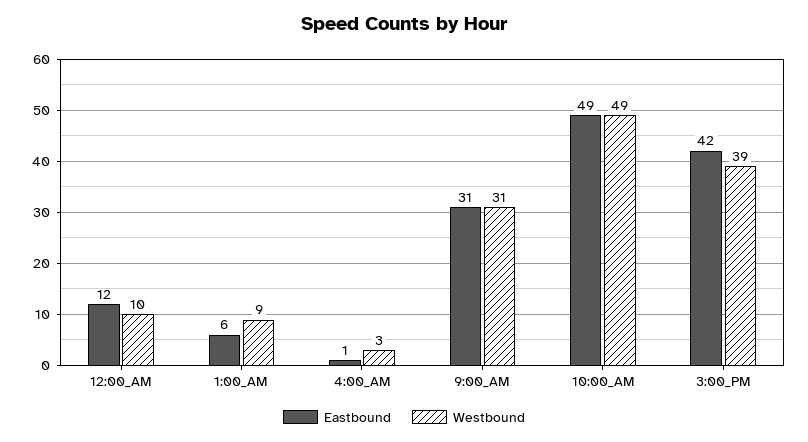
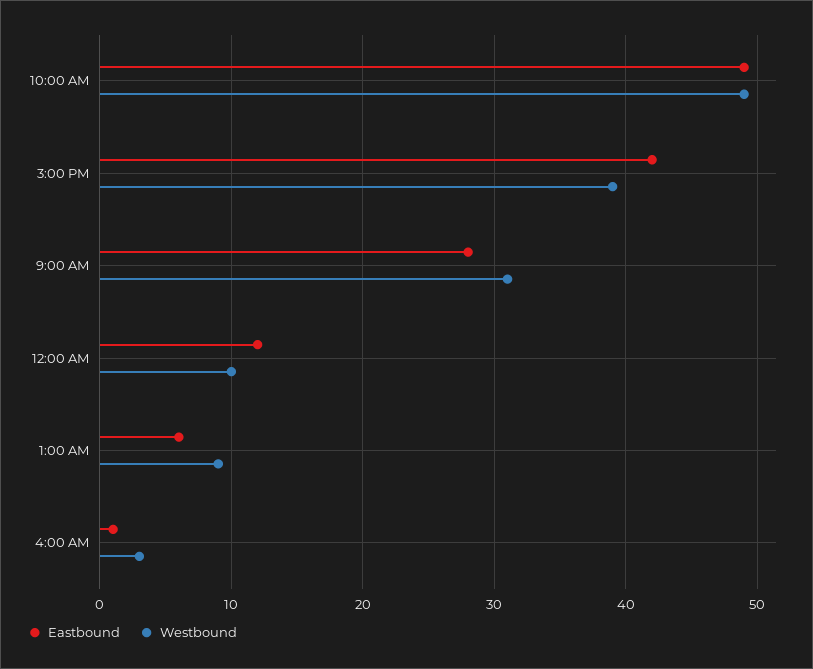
Eastbound, 9:00_AM: 31 -> 28

